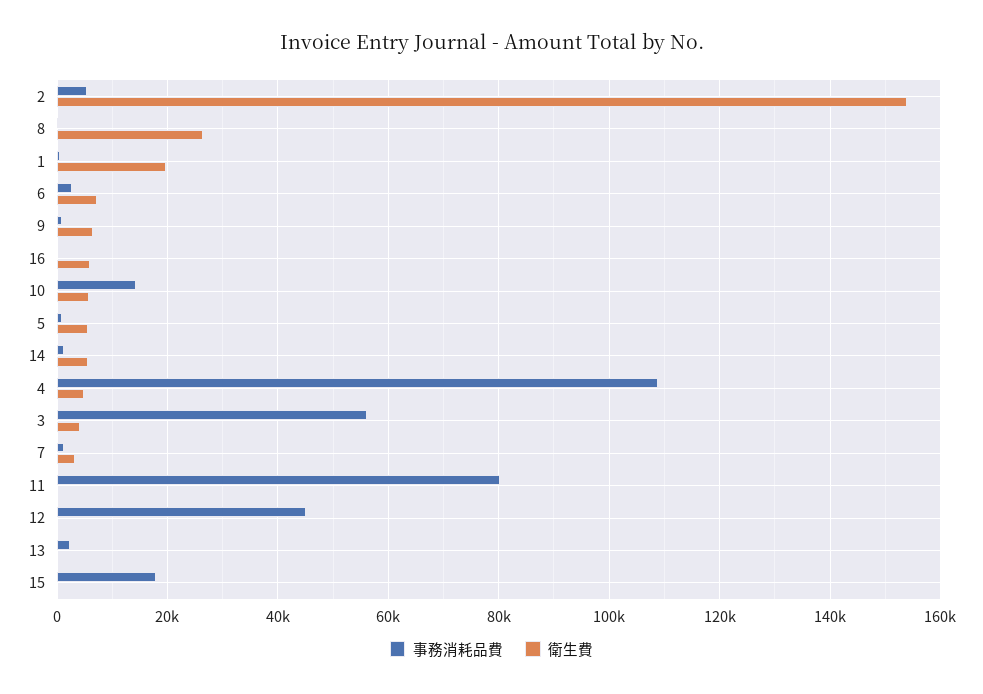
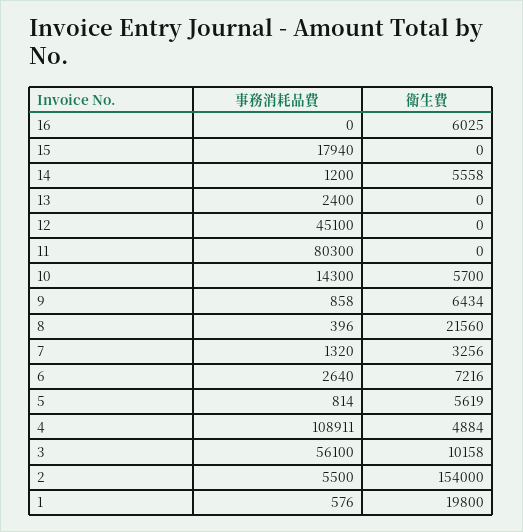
衛生費, 8: 26000 -> 21560
衛生費, 3: 4000 -> 10158

